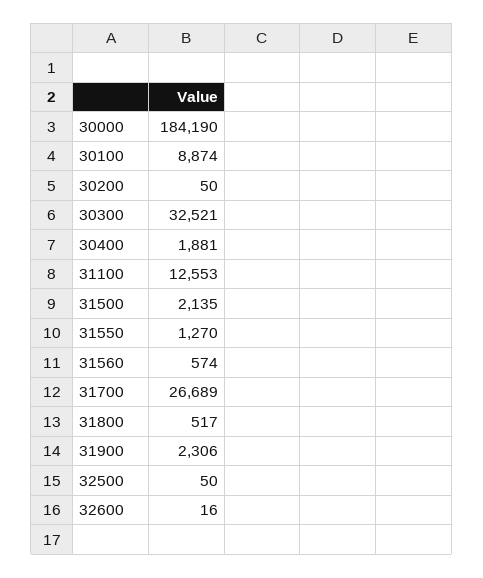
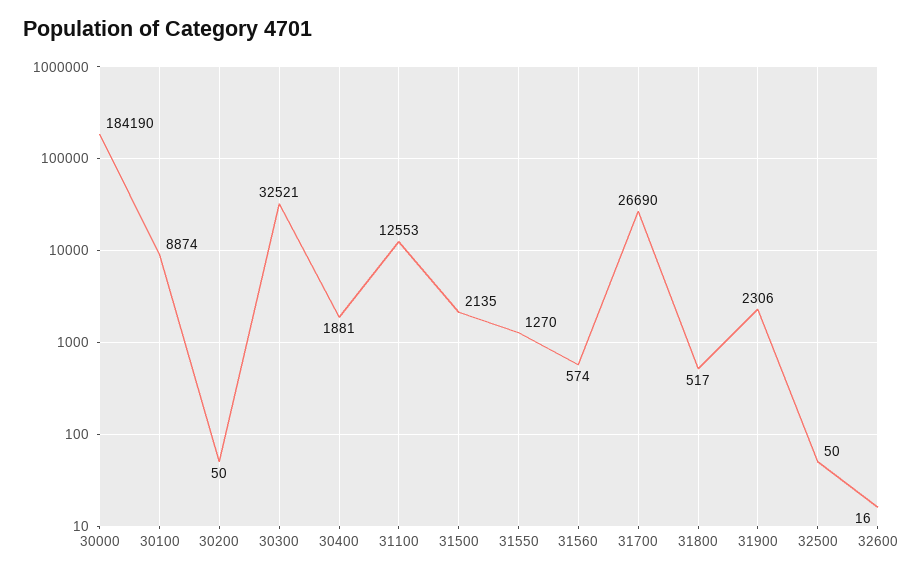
31700: 26689 -> 26690

